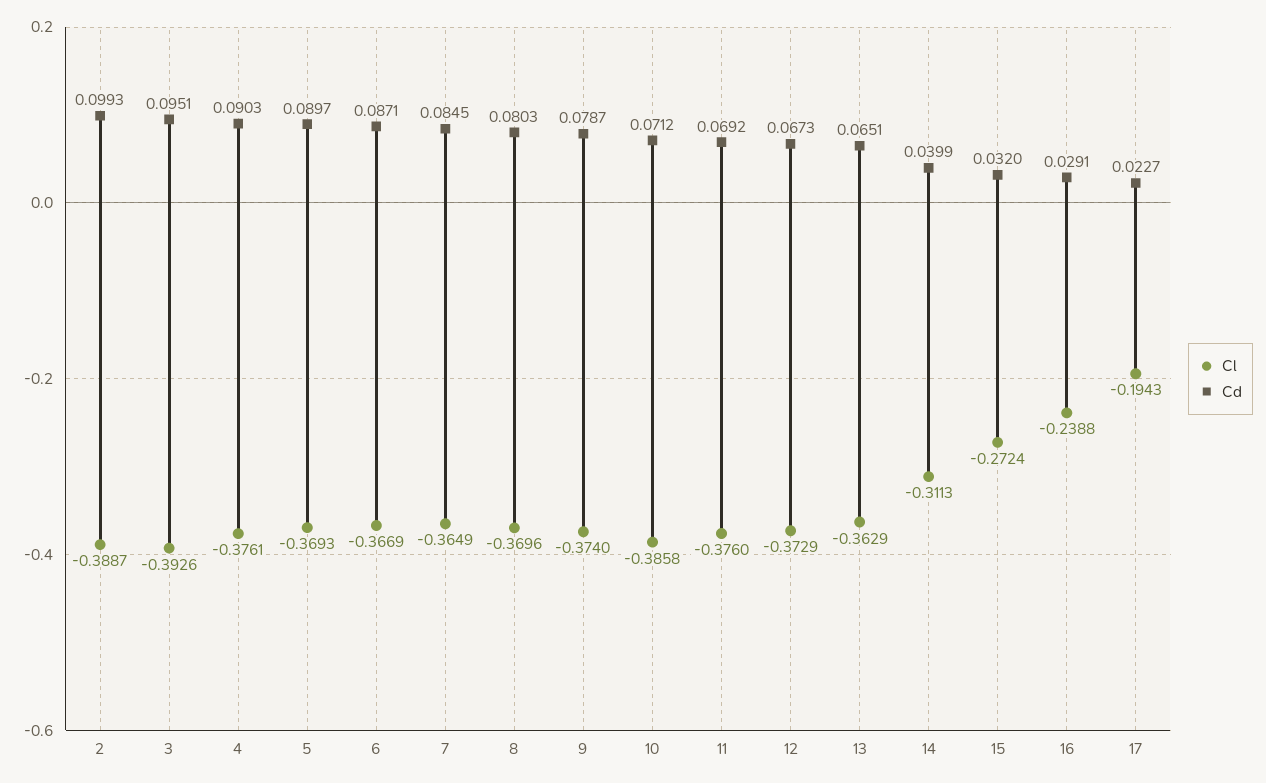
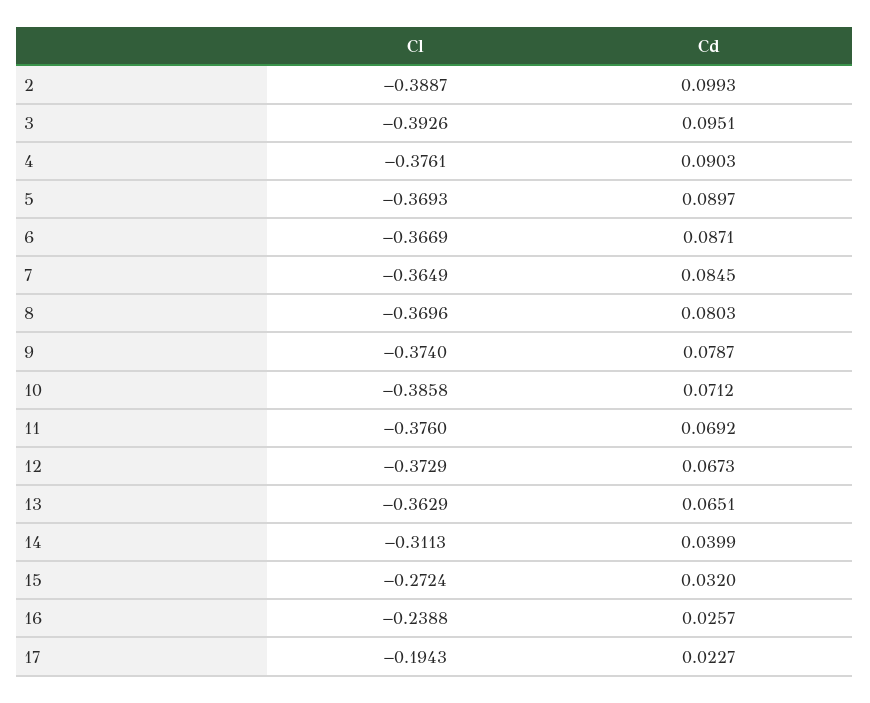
Cd, 16: 0.0291 -> 0.0257

